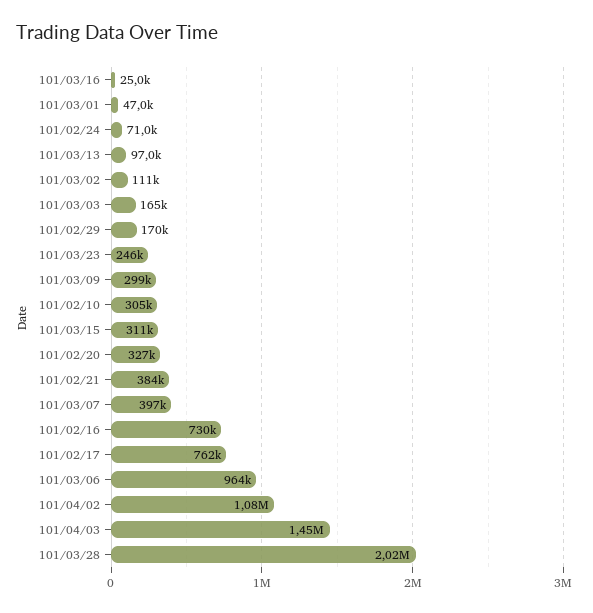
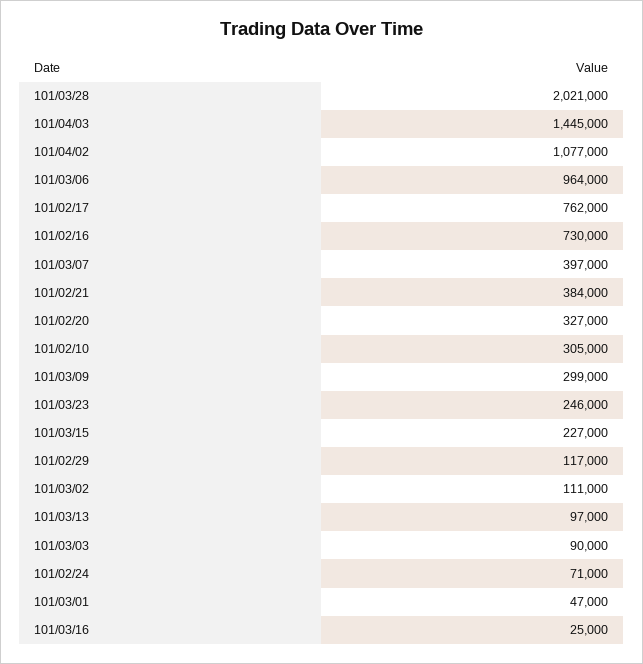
101/03/03: 165000 -> 90000
101/02/29: 170000 -> 117000
101/03/15: 311000 -> 227000

